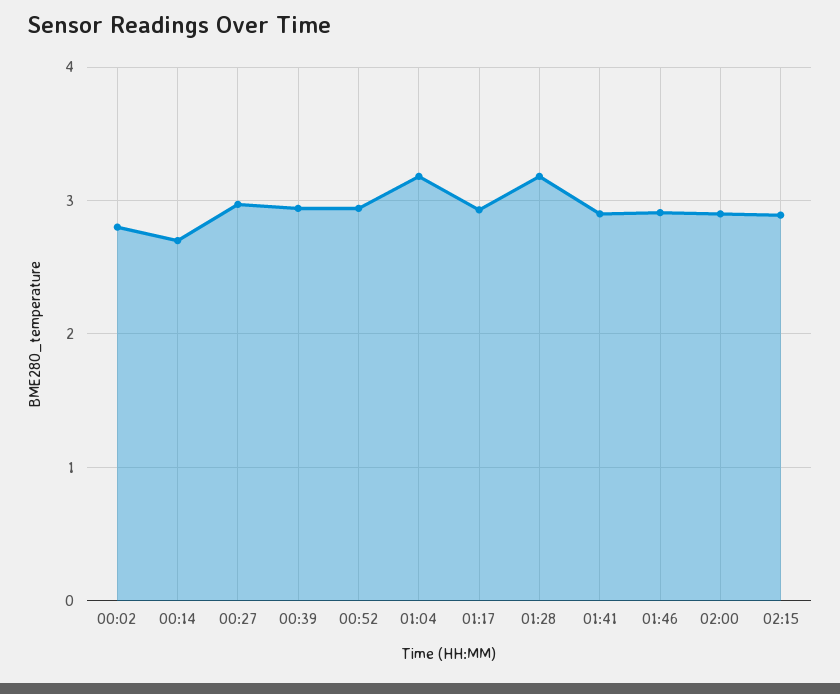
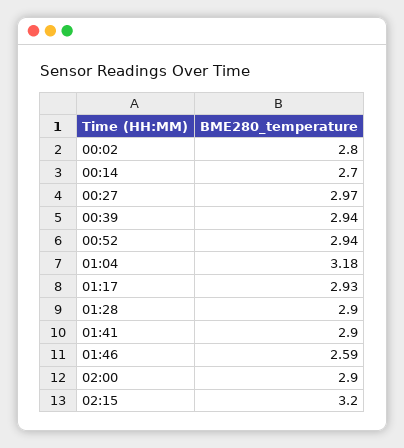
01:28: 3.2 -> 2.9
01:46: 2.9 -> 2.59
02:15: 2.9 -> 3.2

